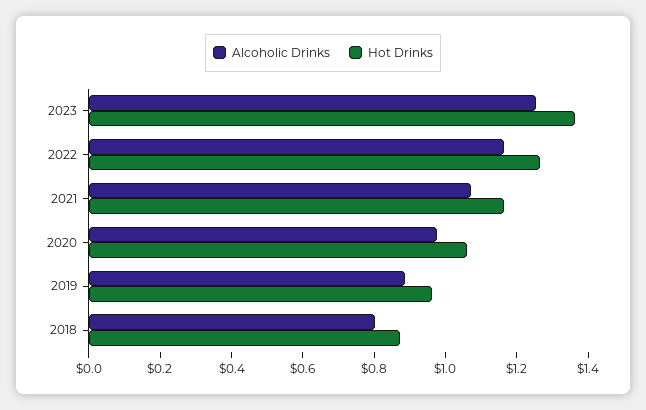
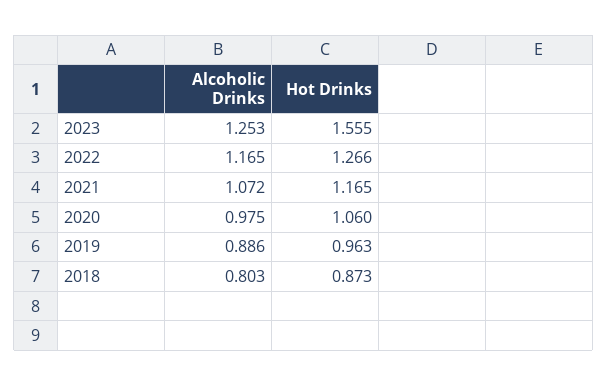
Hot Drinks, 2023: 1.35 -> 1.555

